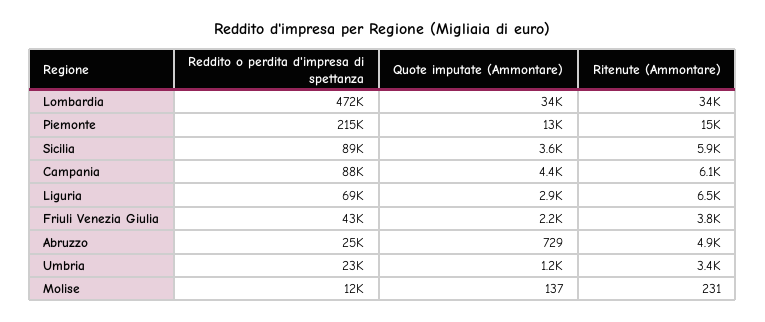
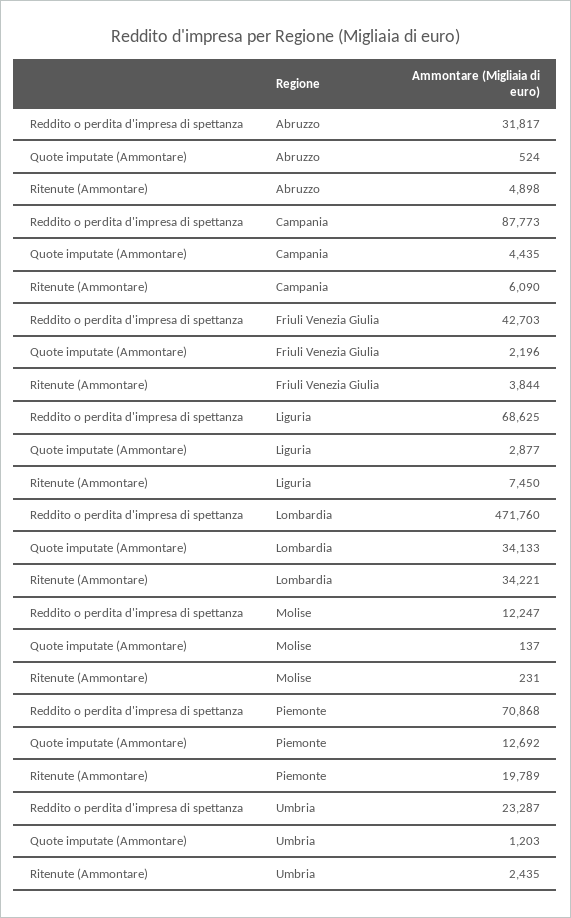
Reddito o perdita d'impresa di spettanza, Piemonte: 215000 -> 70868
Ritenute (Ammontare), Piemonte: 15000 -> 19789
Reddito o perdita d'impresa di spettanza, Sicilia: 89000 -> none
Quote imputate (Ammontare), Sicilia: 3600 -> none
Ritenute (Ammontare), Sicilia: 5900 -> none
Ritenute (Ammontare), Liguria: 6500 -> 7450
Reddito o perdita d'impresa di spettanza, Abruzzo: 25000 -> 31817
Quote imputate (Ammontare), Abruzzo: 729 -> 524
Ritenute (Ammontare), Umbria: 3400 -> 2435

